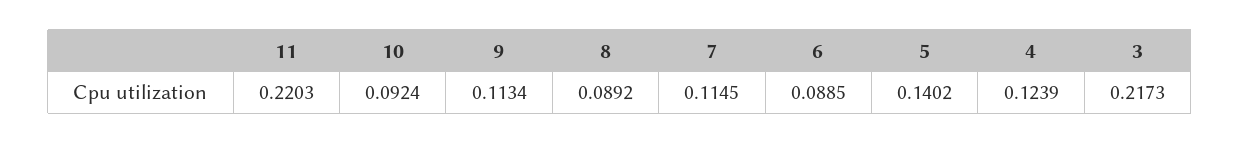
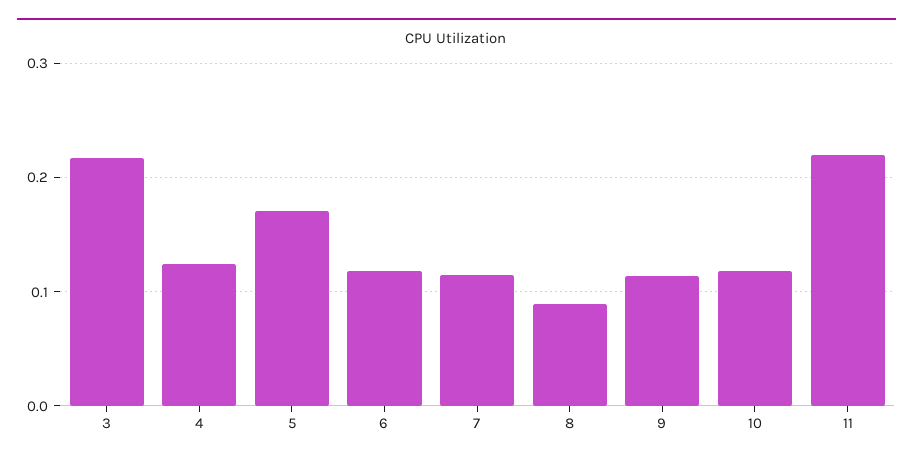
10: 0.0924 -> 0.12
6: 0.0885 -> 0.12
5: 0.1402 -> 0.17

